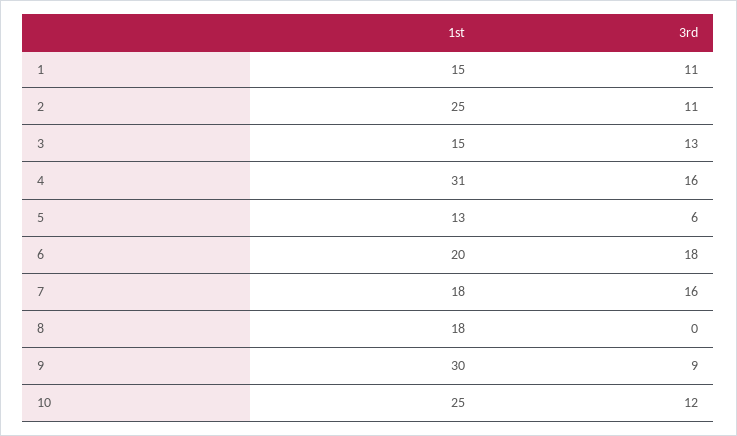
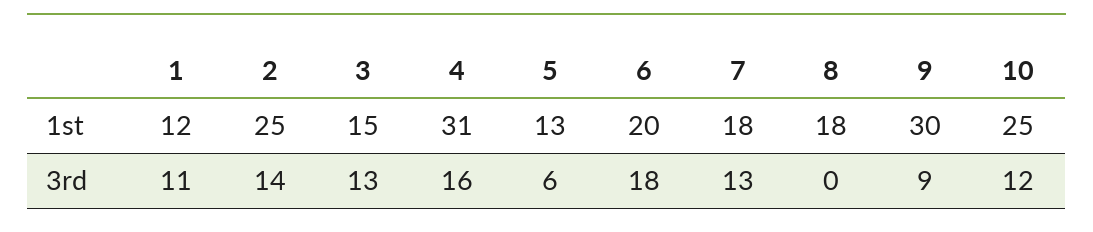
1st, 1: 15 -> 12
3rd, 2: 11 -> 14
3rd, 7: 16 -> 13

